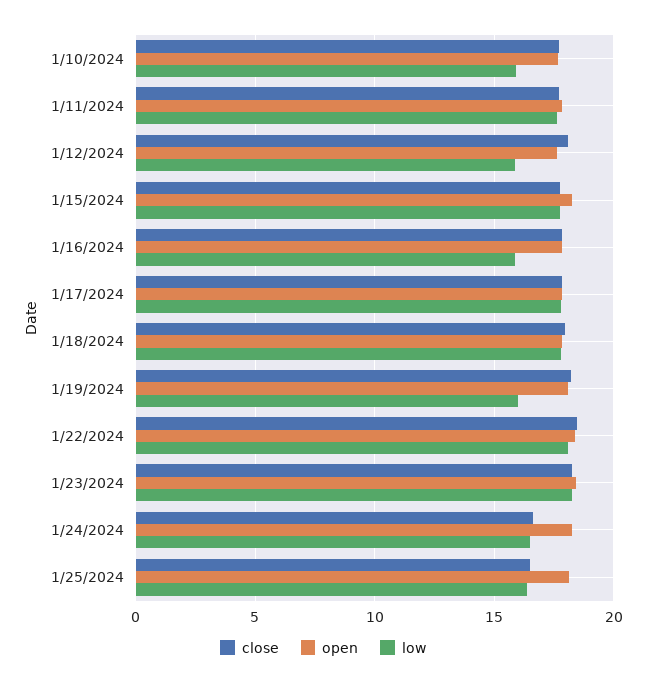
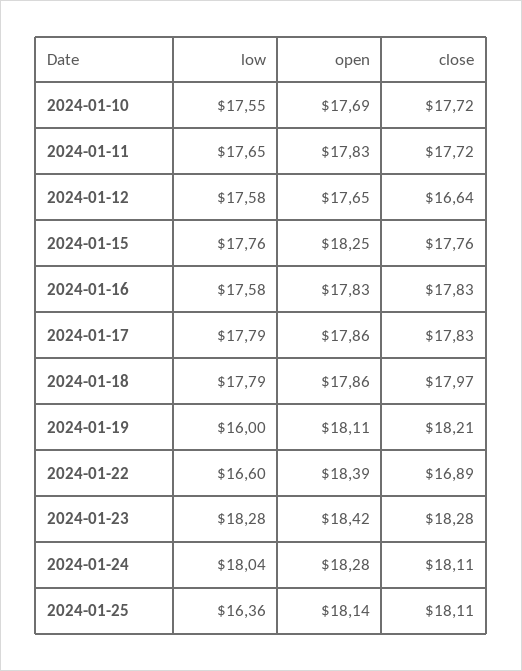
low, 1/10/2024: 16 -> 17.55
close, 1/12/2024: 18 -> 16.64
low, 1/12/2024: 16 -> 17.58
low, 1/16/2024: 16 -> 17.58
close, 1/22/2024: 18.5 -> 16.89
low, 1/22/2024: 18 -> 16.6
close, 1/24/2024: 16.5 -> 18.11
low, 1/24/2024: 16.5 -> 18.04
close, 1/25/2024: 16.5 -> 18.11

